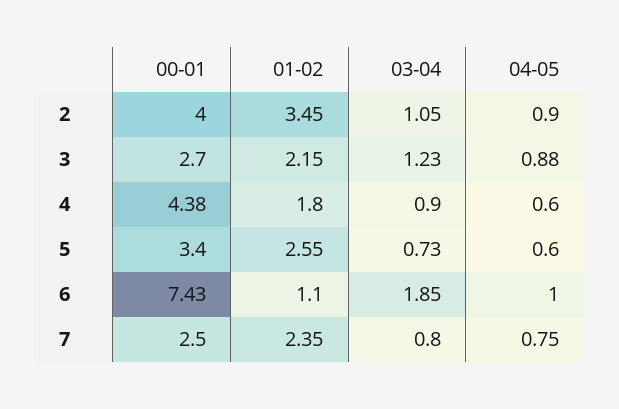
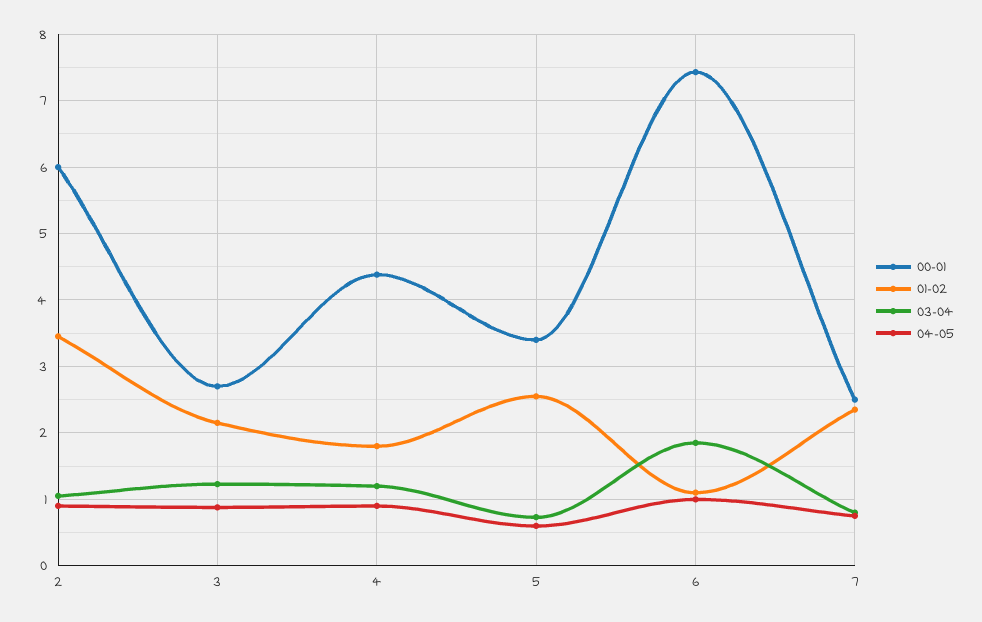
00-01, 2: 4 -> 6
03-04, 4: 0.9 -> 1.2
04-05, 4: 0.6 -> 0.9

